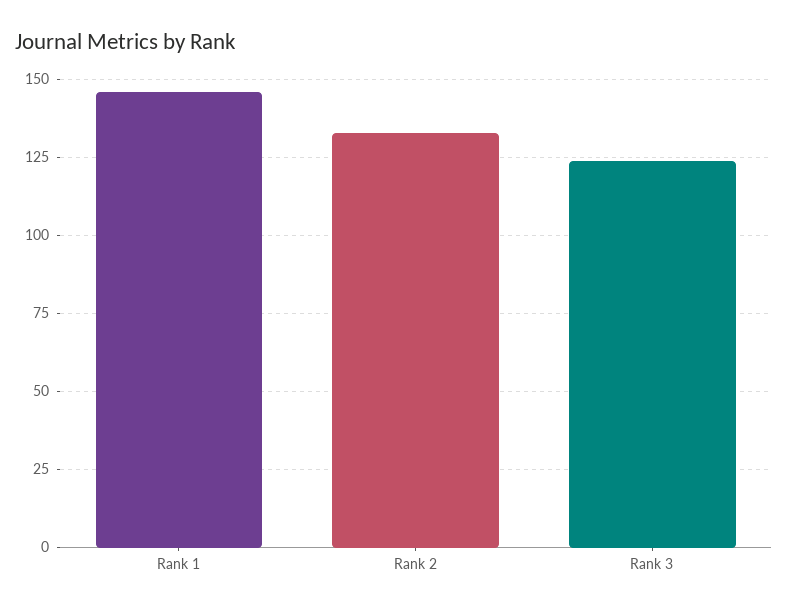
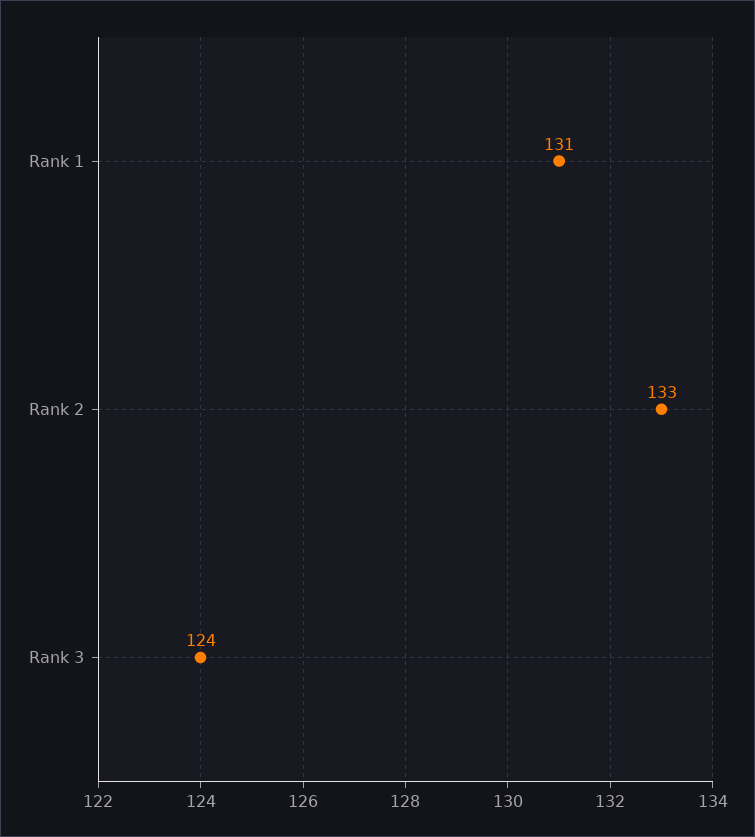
Rank 1: 145 -> 131

